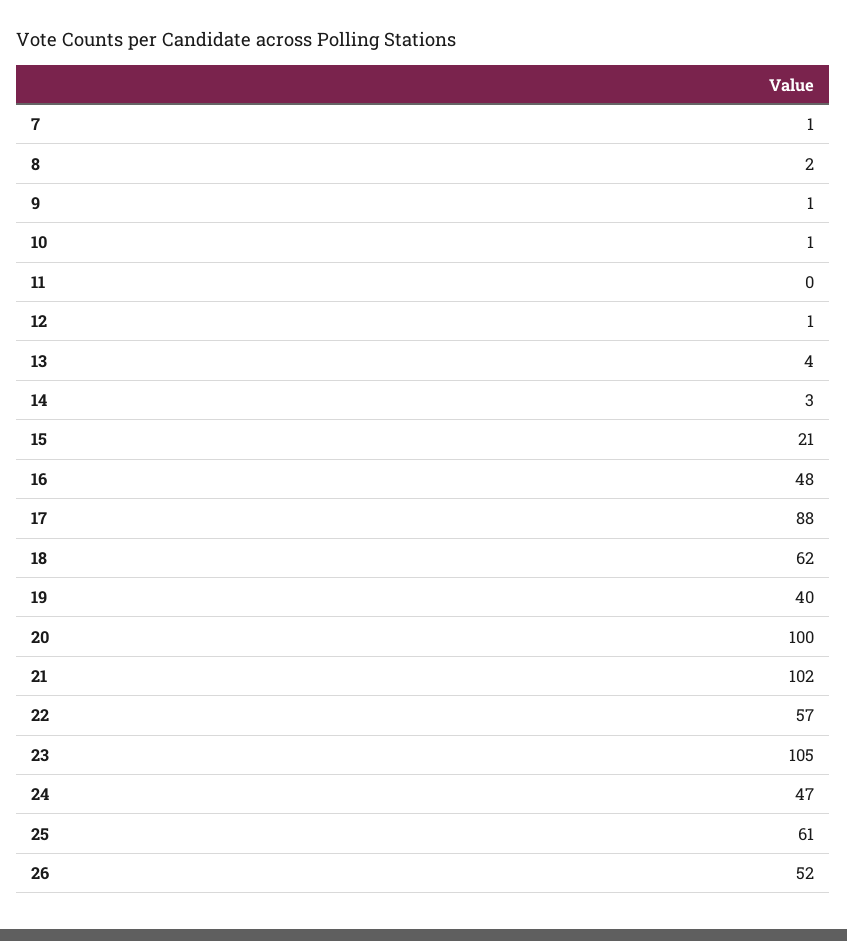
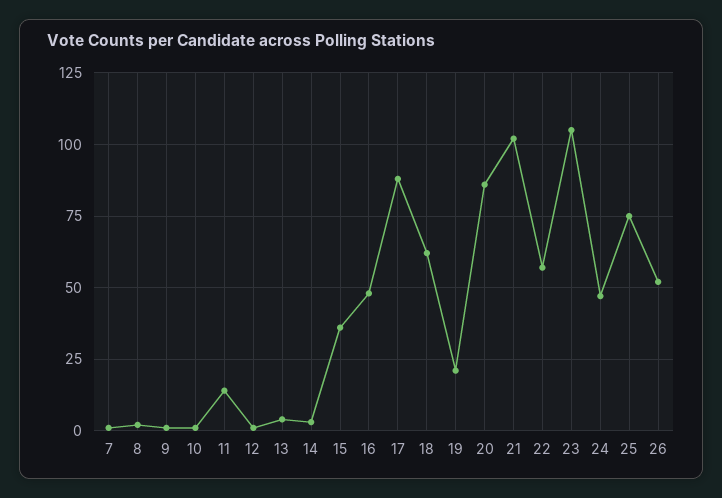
11: 0 -> 15
15: 21 -> 35
19: 40 -> 20
20: 100 -> 85
25: 61 -> 75

